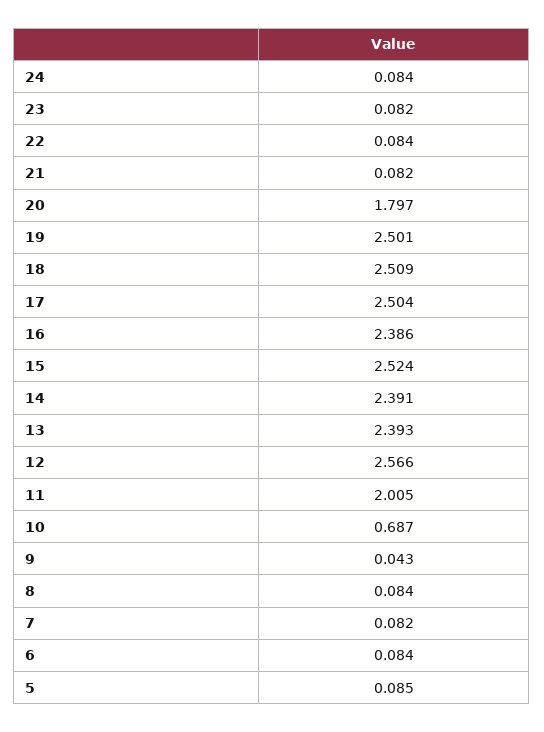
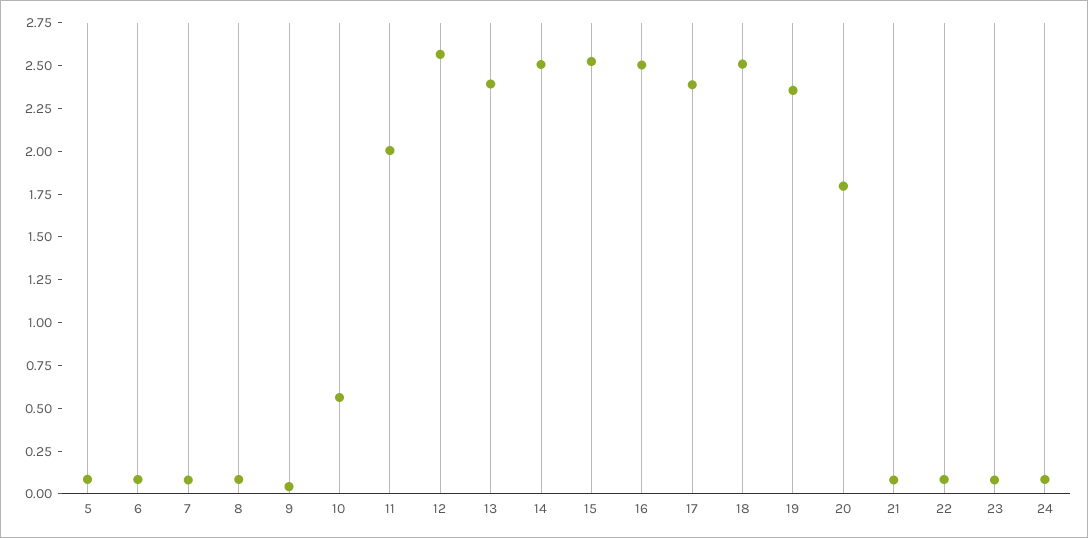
19: 2.501 -> 2.35
17: 2.504 -> 2.4
16: 2.386 -> 2.5
14: 2.391 -> 2.5
10: 0.687 -> 0.55

